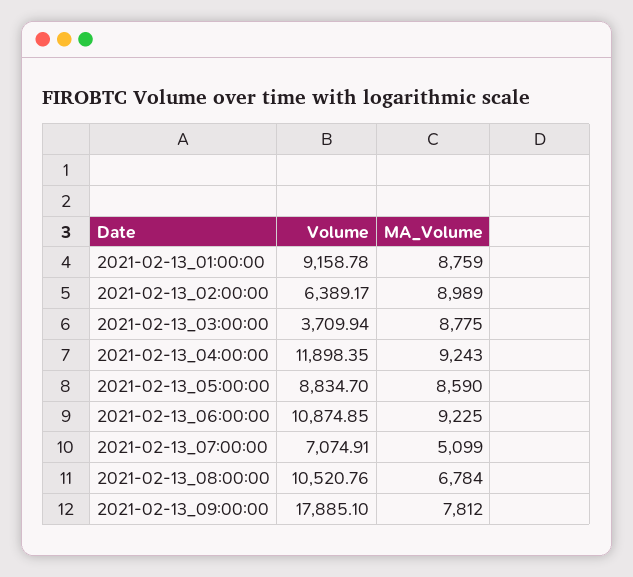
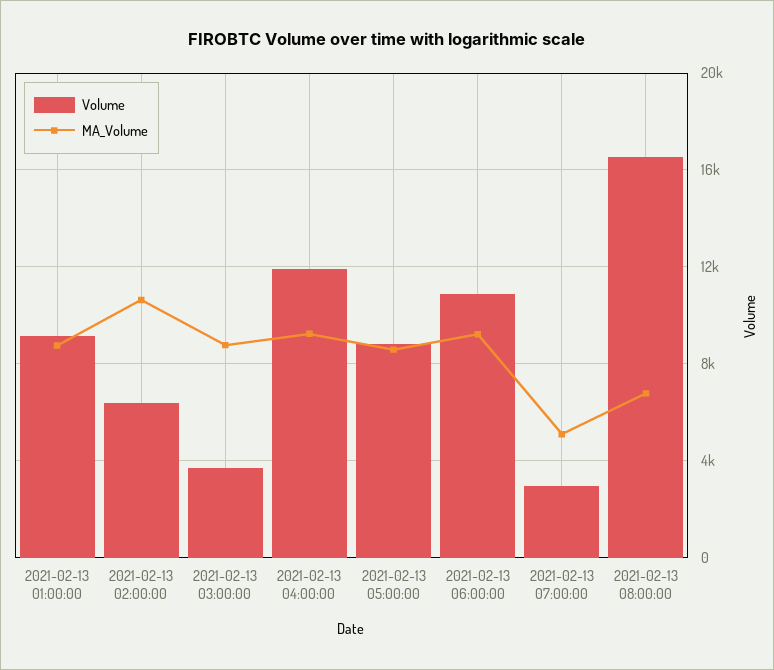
MA_Volume, 2021-02-13_02:00:00: 8989 -> 10500
Volume, 2021-02-13_07:00:00: 7074.91 -> 3000
Volume, 2021-02-13_08:00:00: 10520.76 -> 16500
Volume, 2021-02-13_09:00:00: 17885.1 -> none
MA_Volume, 2021-02-13_09:00:00: 7812 -> none

